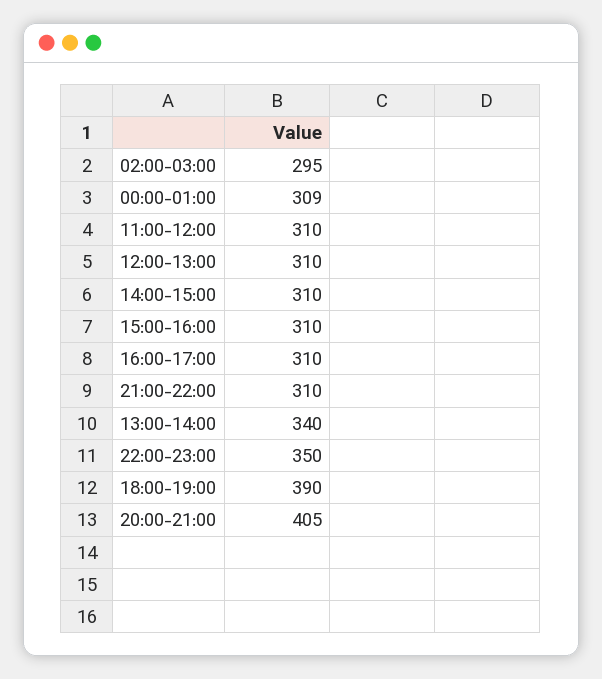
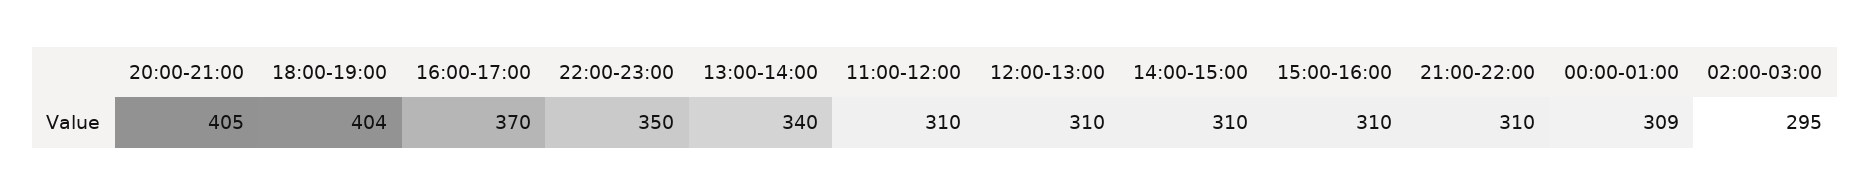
16:00-17:00: 310 -> 370
18:00-19:00: 390 -> 404

